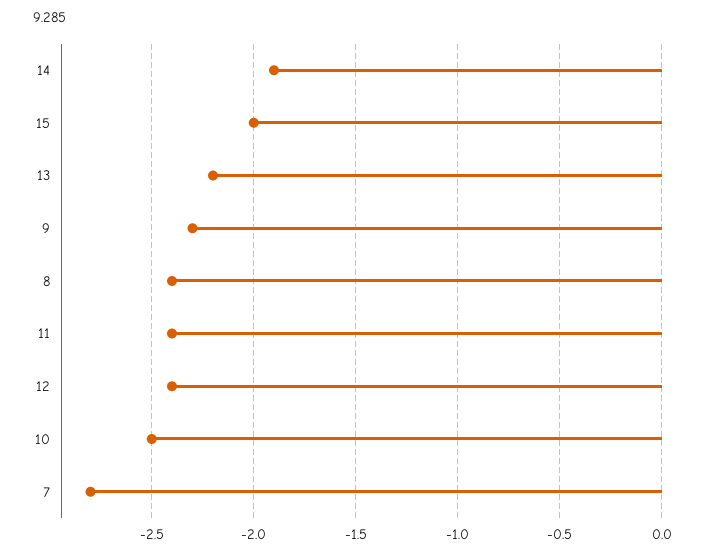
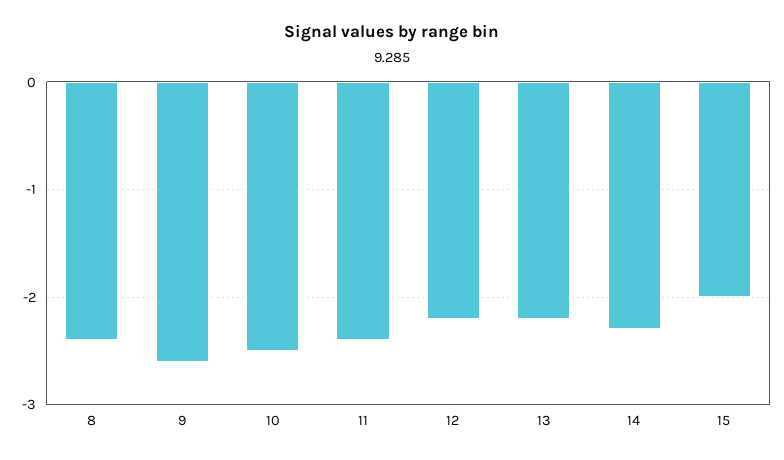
14: -1.9 -> -2.3
9: -2.3 -> -2.6
12: -2.4 -> -2.2
7: -2.8 -> none

